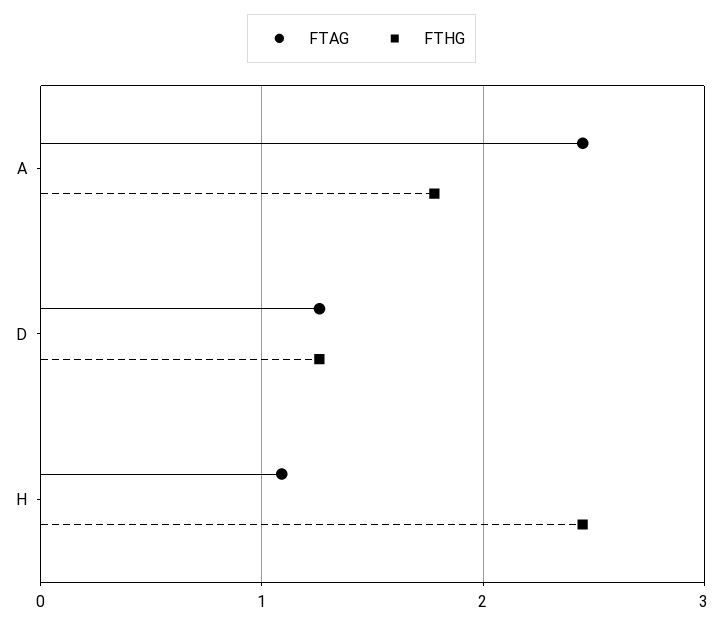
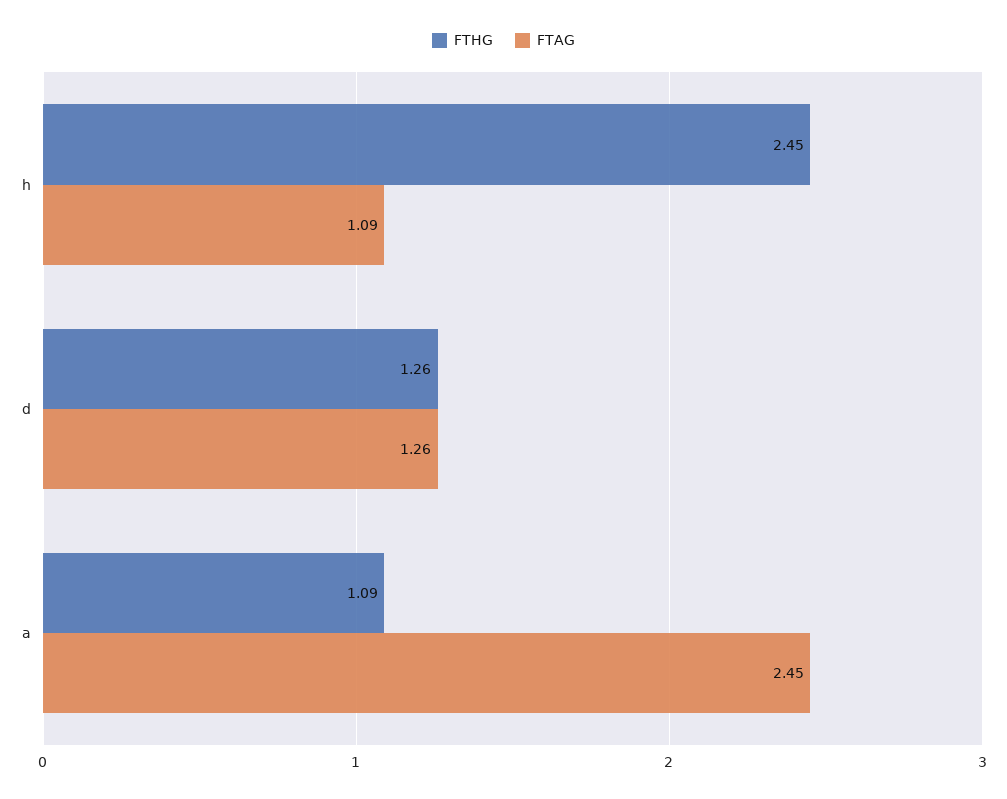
FTHG, A: 1.8 -> 1.09

